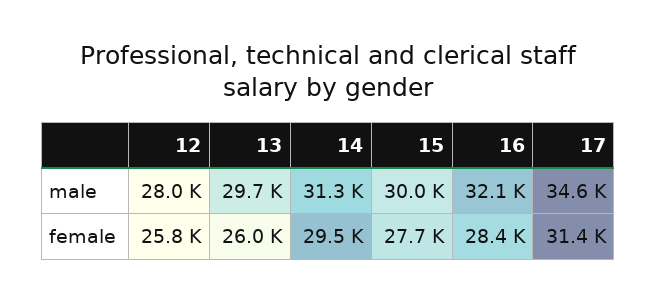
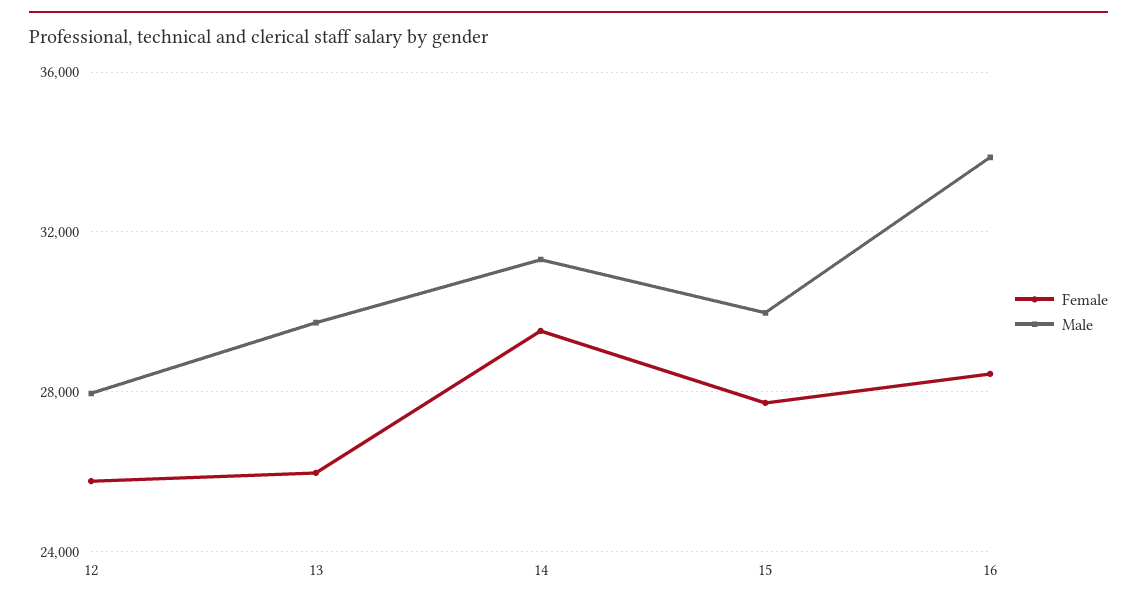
male, 16: 32100 -> 34000
male, 17: 34600 -> none
female, 17: 31400 -> none

